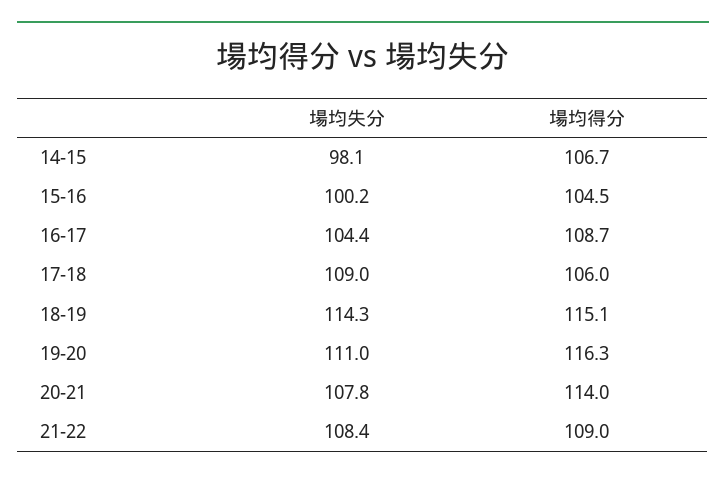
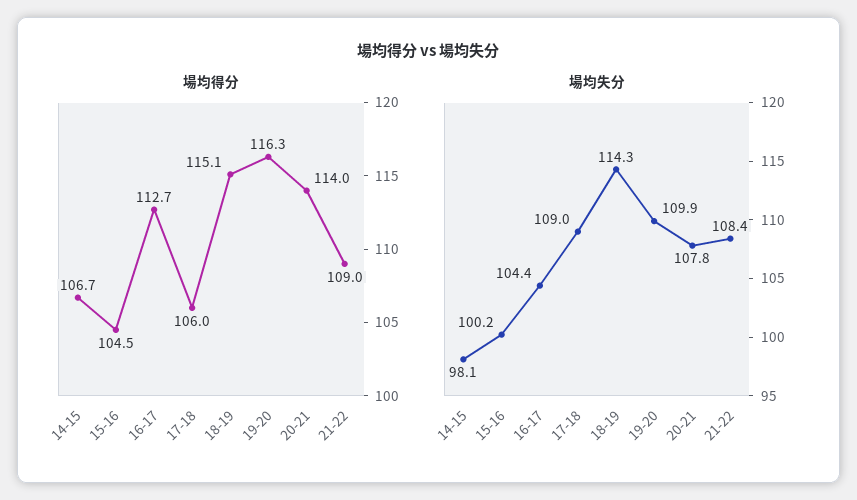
場均得分, 16-17: 108.7 -> 112.7
場均失分, 19-20: 111 -> 109.9

